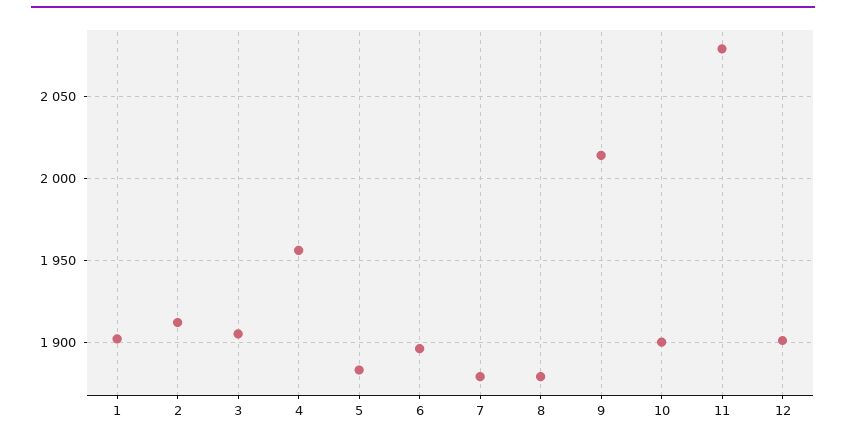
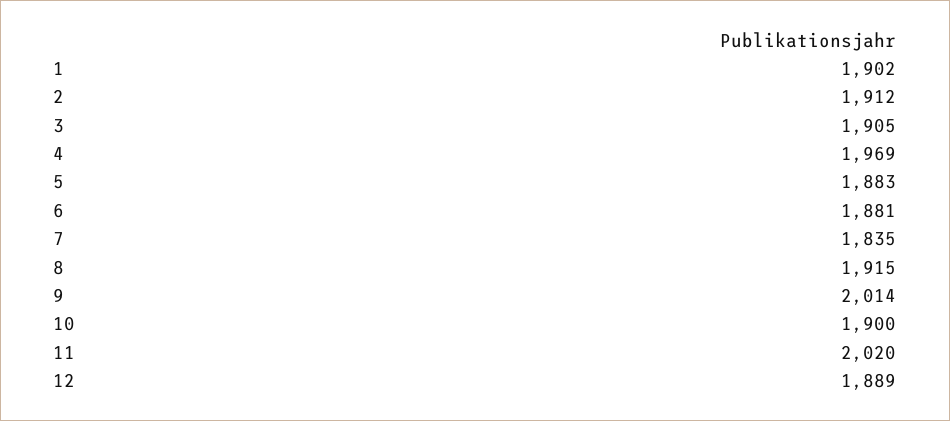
4: 1955 -> 1969
6: 1895 -> 1881
7: 1880 -> 1835
8: 1880 -> 1915
11: 2080 -> 2020
12: 1900 -> 1889

